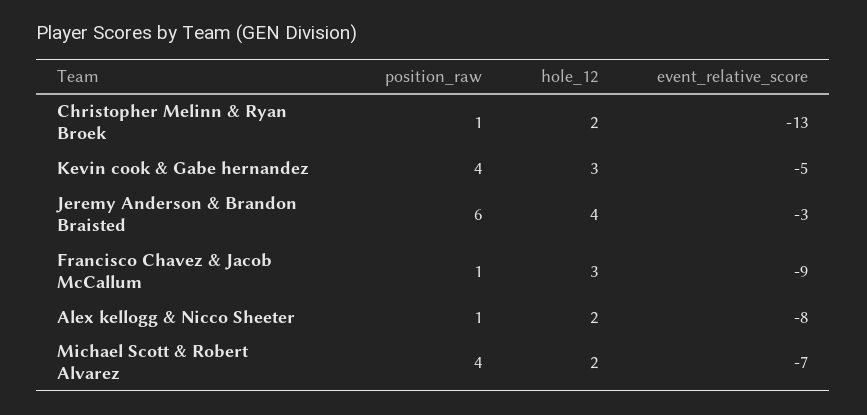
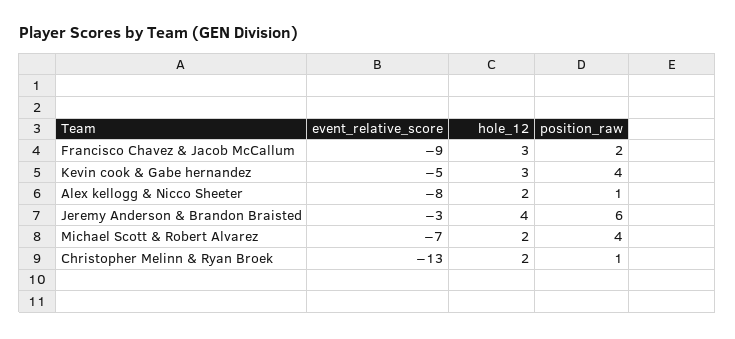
position_raw, Francisco Chavez & Jacob McCallum: 1 -> 2

